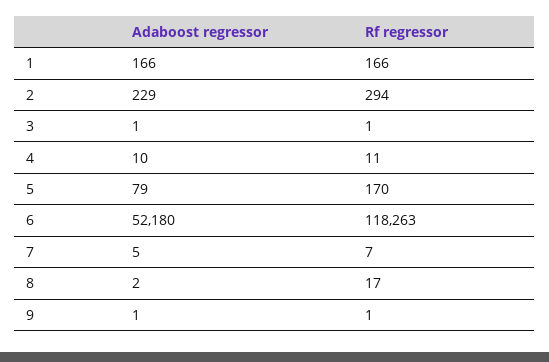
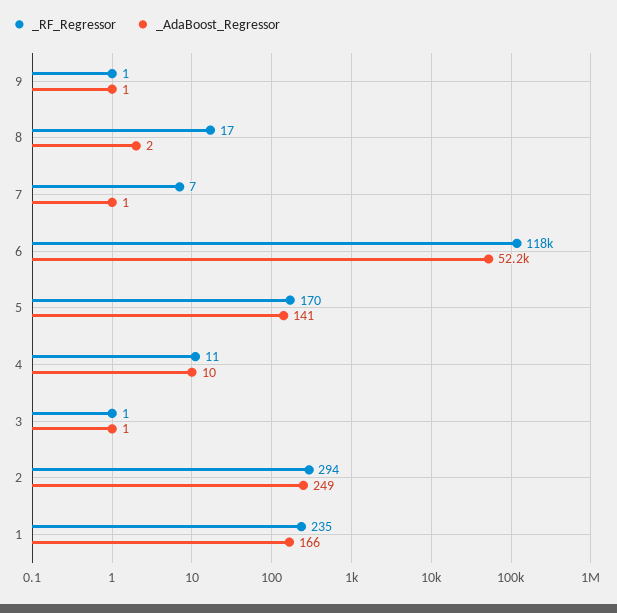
Rf regressor, 1: 166 -> 235
Adaboost regressor, 2: 229 -> 249
Adaboost regressor, 5: 79 -> 141
Adaboost regressor, 7: 5 -> 1

